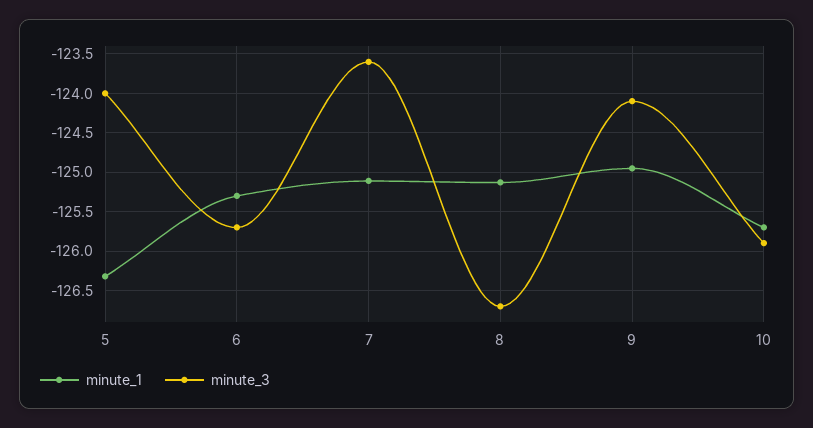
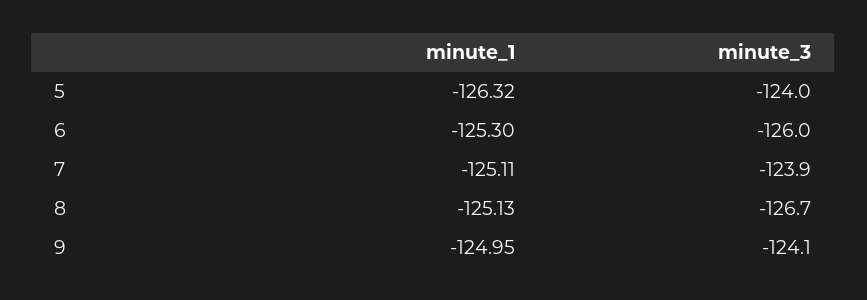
minute_3, 6: -125.7 -> -126
minute_3, 7: -123.6 -> -123.9
minute_1, 10: -125.7 -> none
minute_3, 10: -125.9 -> none

